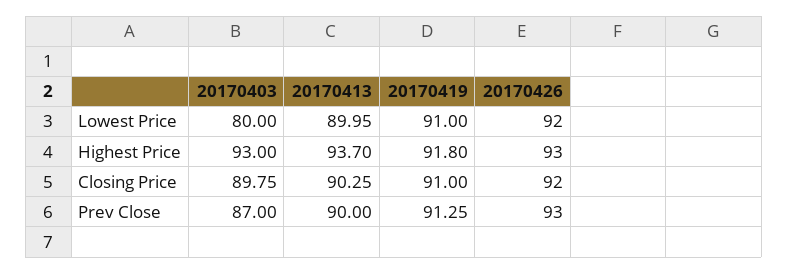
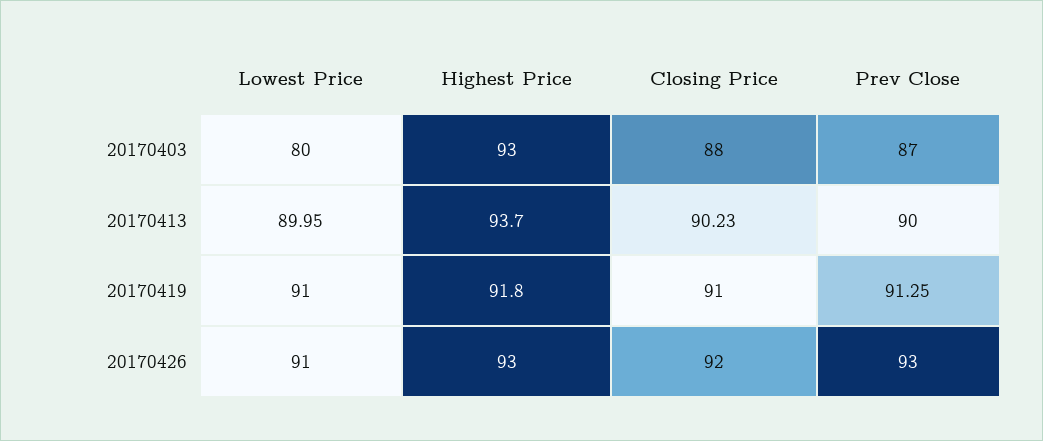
20170426, Lowest Price: 92 -> 91
20170403, Closing Price: 89.75 -> 88
20170413, Closing Price: 90.25 -> 90.23

